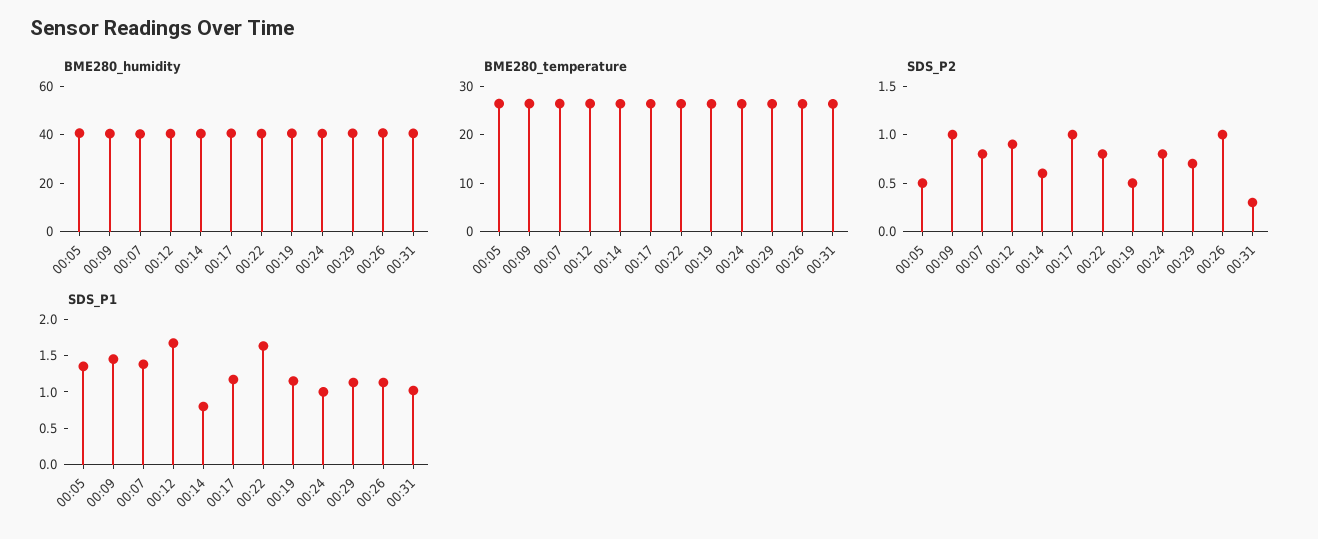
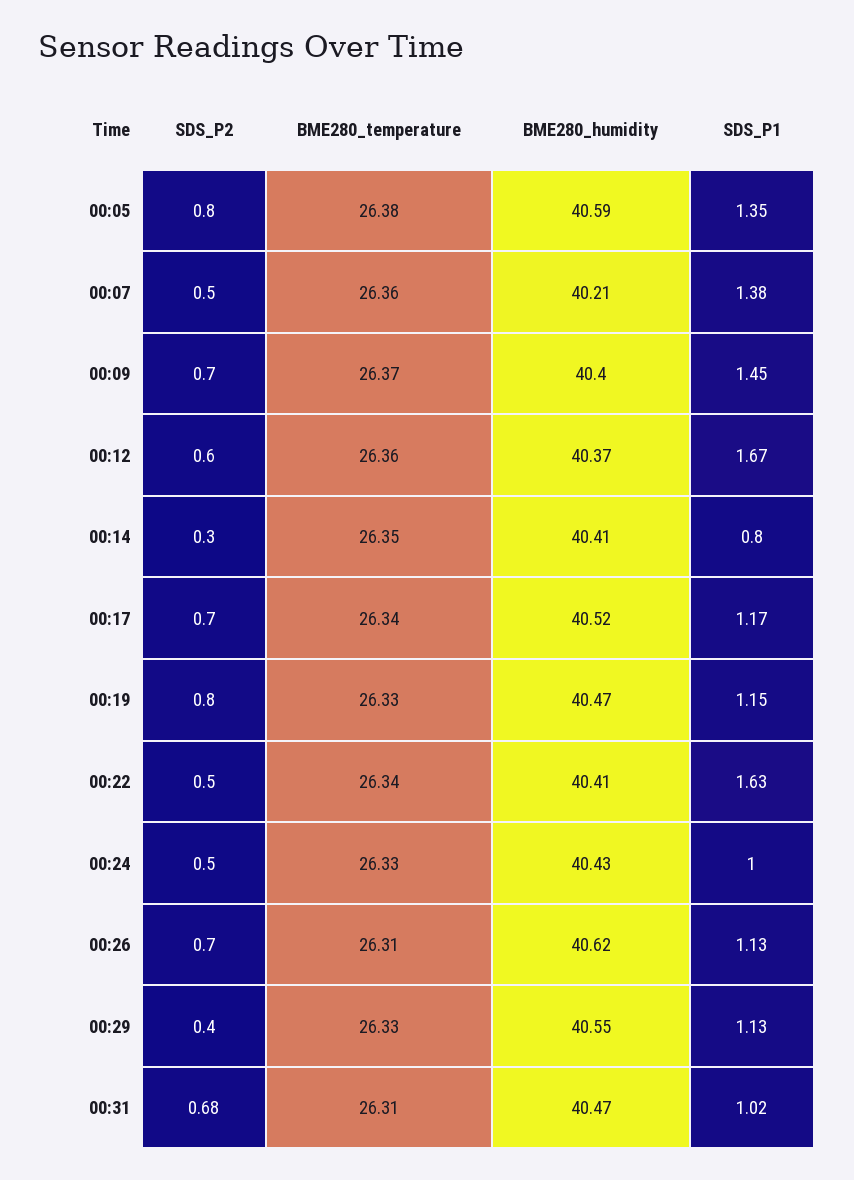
SDS_P2, 00:05: 0.5 -> 0.8
SDS_P2, 00:09: 1 -> 0.7
SDS_P2, 00:07: 0.8 -> 0.5
SDS_P2, 00:12: 0.9 -> 0.6
SDS_P2, 00:14: 0.6 -> 0.3
SDS_P2, 00:17: 1 -> 0.7
SDS_P2, 00:22: 0.8 -> 0.5
SDS_P2, 00:19: 0.5 -> 0.8
SDS_P2, 00:24: 0.8 -> 0.5
SDS_P2, 00:29: 0.7 -> 0.4
SDS_P2, 00:26: 1 -> 0.7
SDS_P2, 00:31: 0.3 -> 0.68

